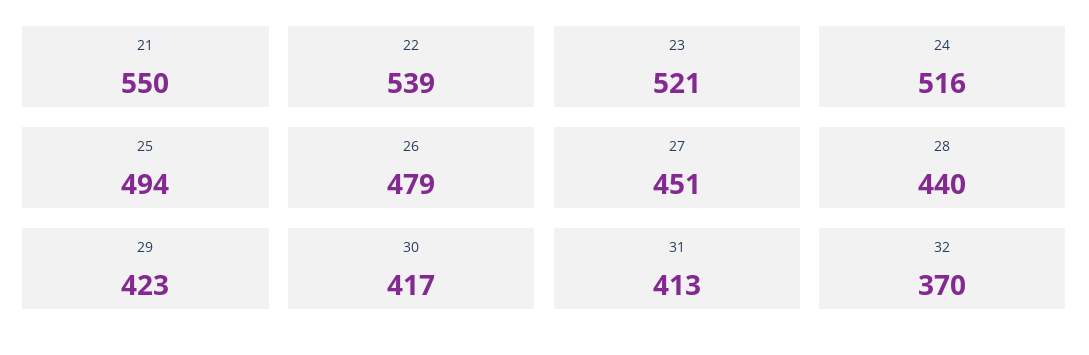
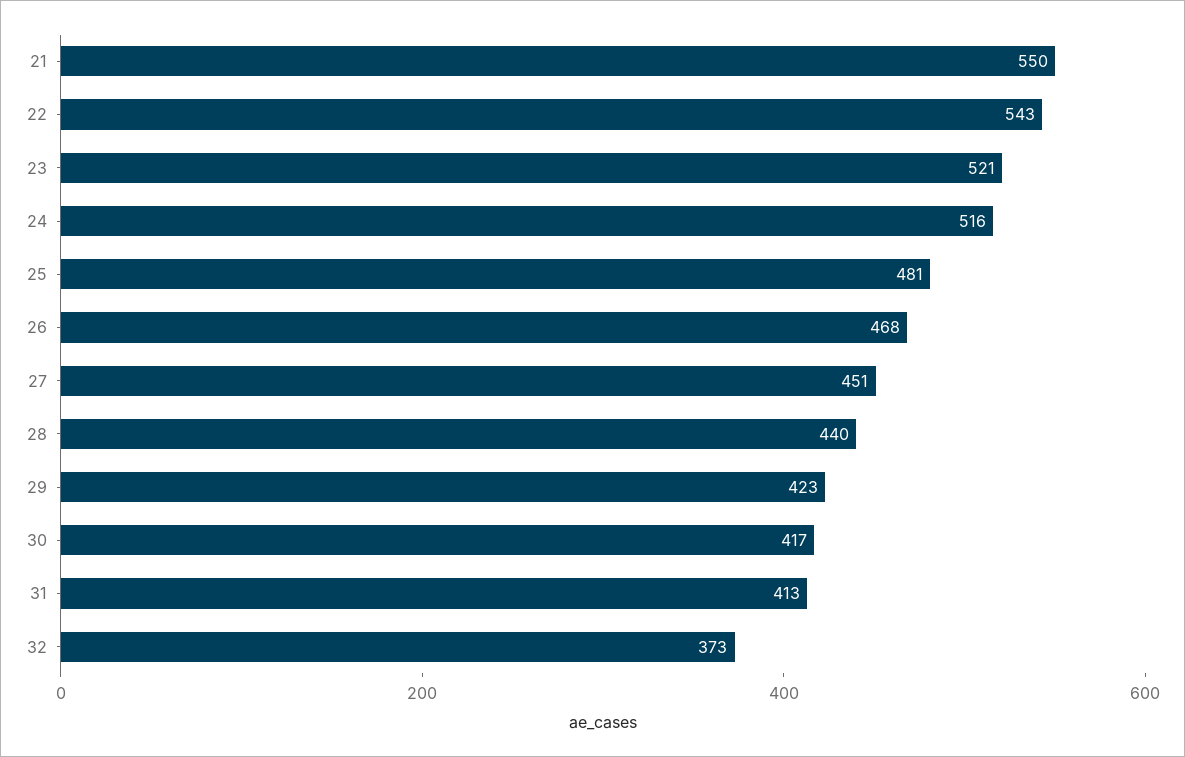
22: 539 -> 543
25: 494 -> 481
26: 479 -> 468
32: 370 -> 373

